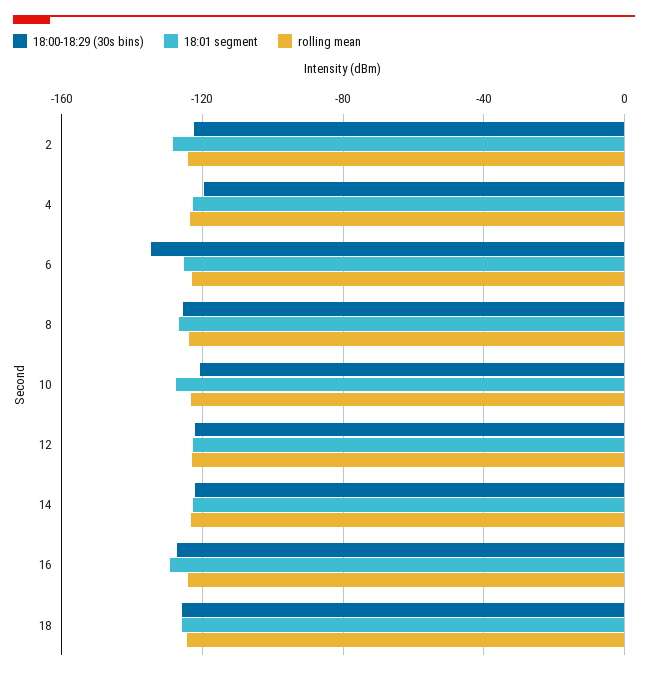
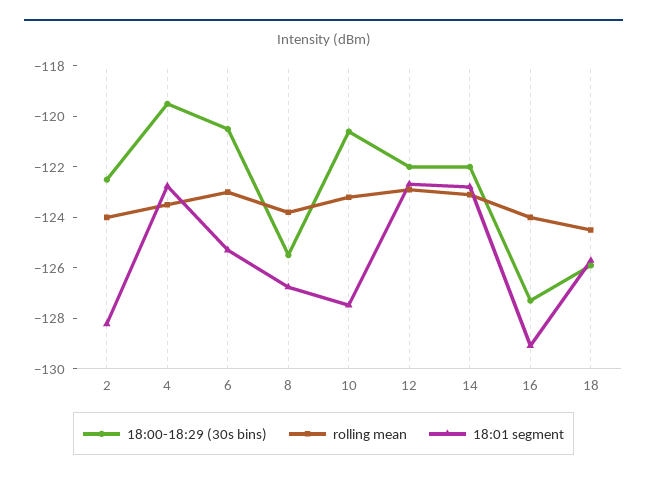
18:00-18:29 (30s bins), 6: -135 -> -120.5

